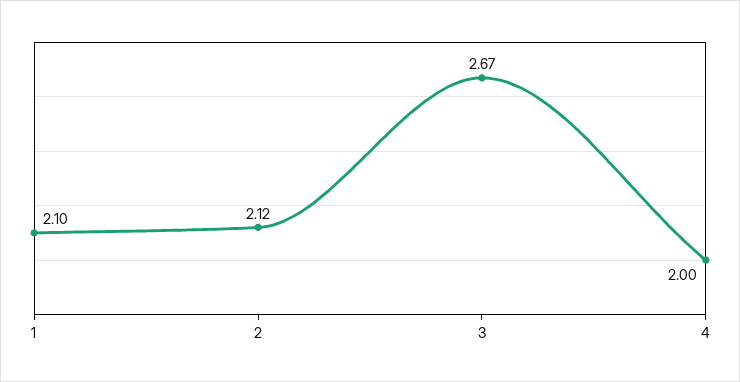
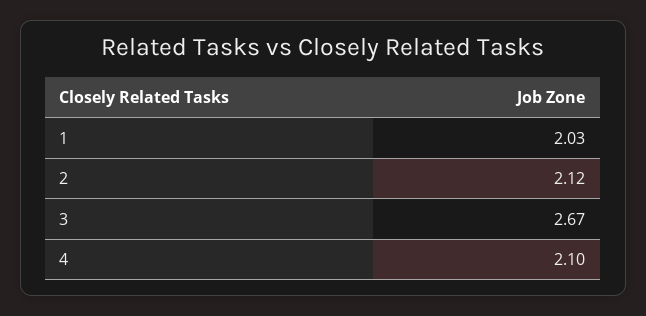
1: 2.1 -> 2.03
4: 2 -> 2.1

